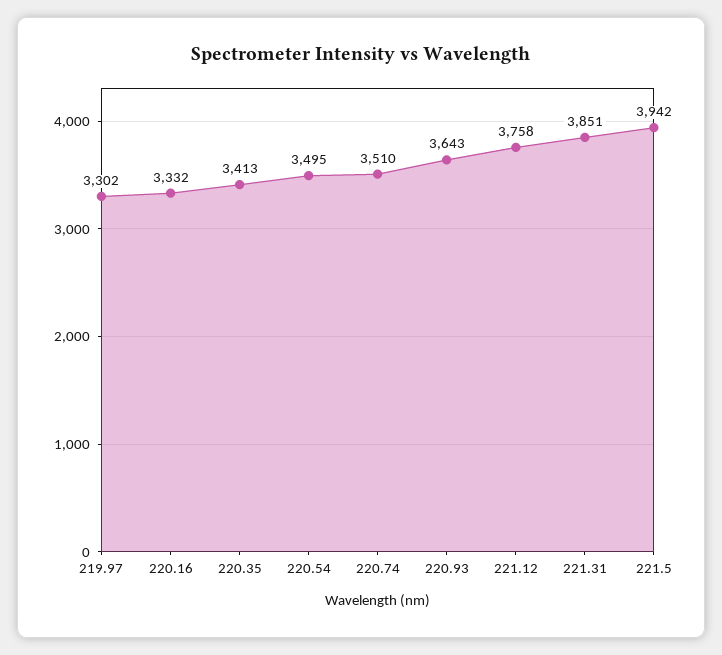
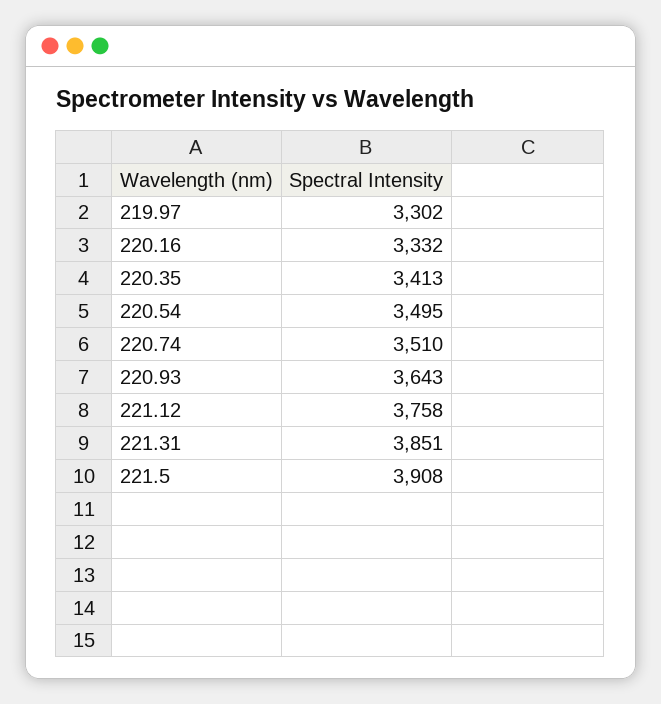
221.5: 3942 -> 3908

